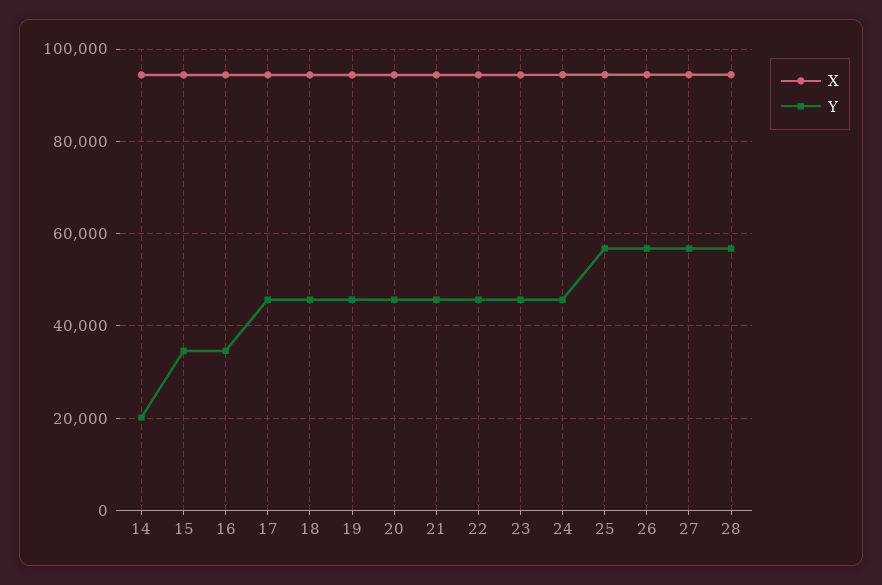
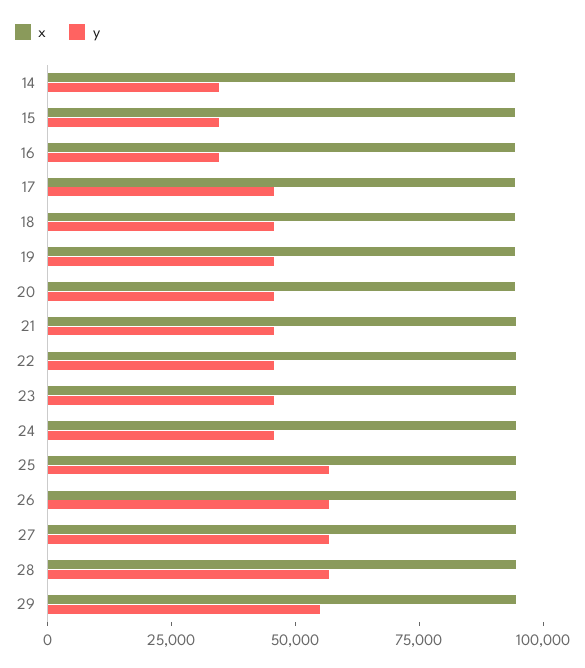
Y, 14: 20000 -> 35000
X, 29: none -> 95000
Y, 29: none -> 55000

